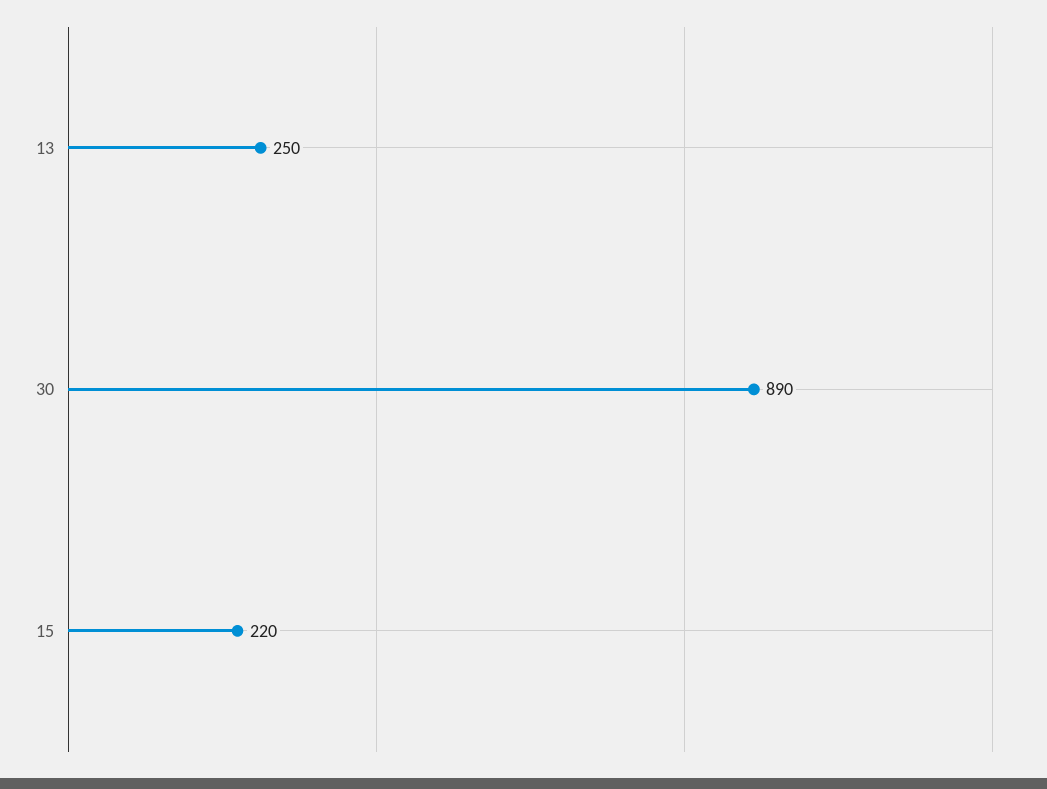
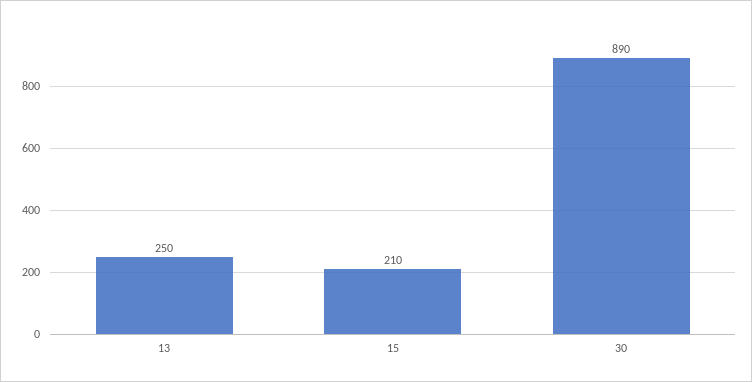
15: 220 -> 210

